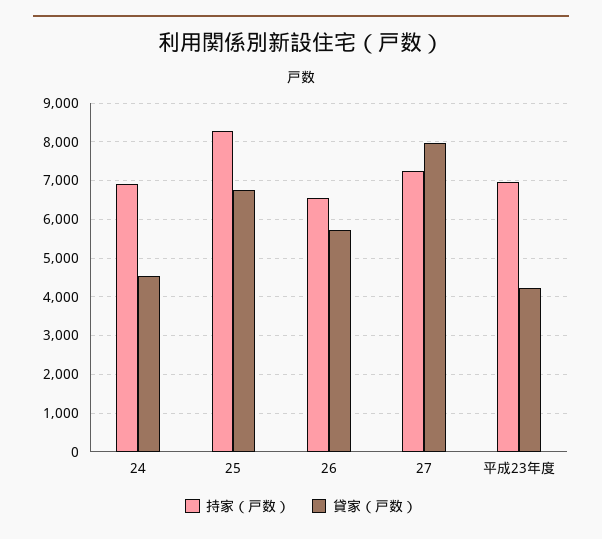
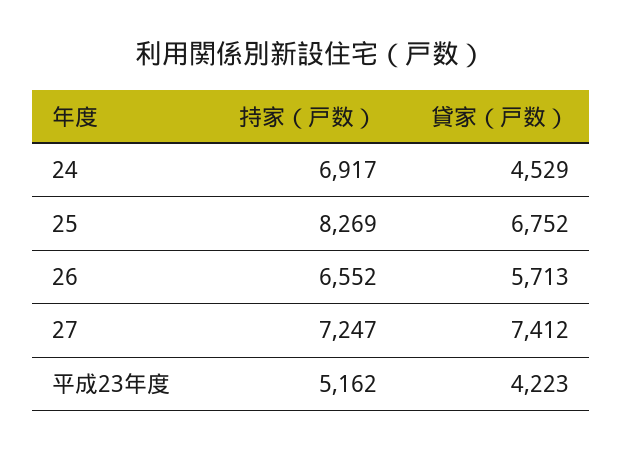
貸家（戸数）, 27: 8000 -> 7412
持家（戸数）, 平成23年度: 7000 -> 5162

